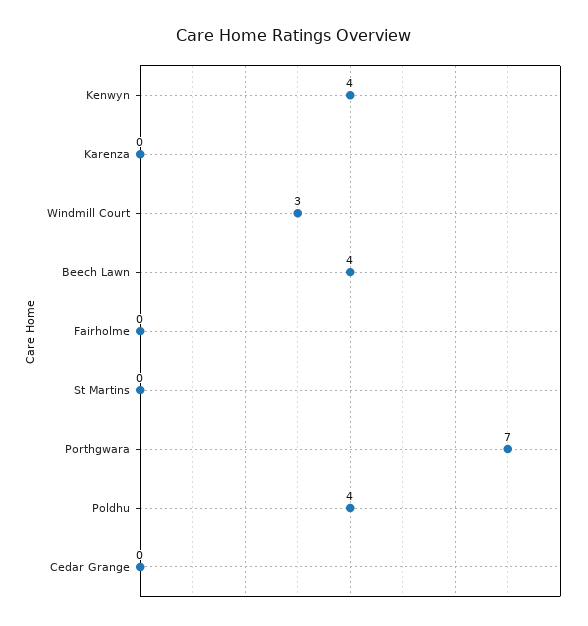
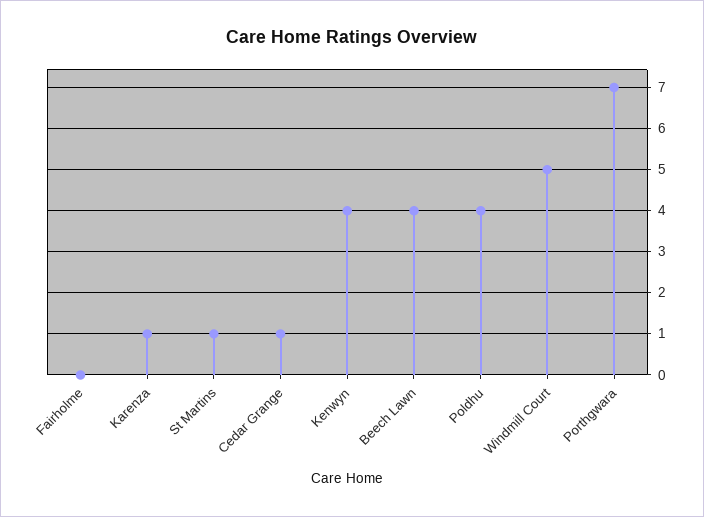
Karenza: 0 -> 1
Windmill Court: 3 -> 5
St Martins: 0 -> 1
Cedar Grange: 0 -> 1

